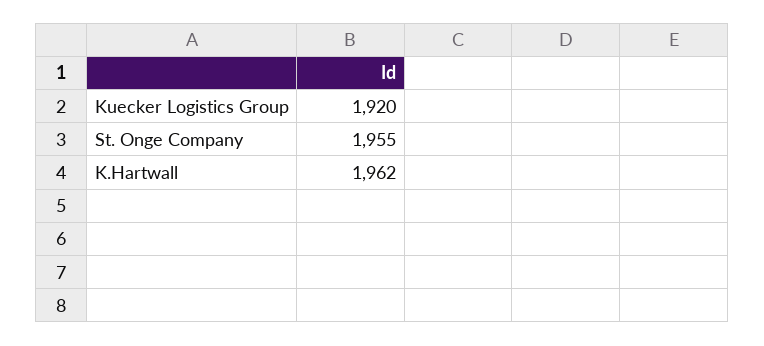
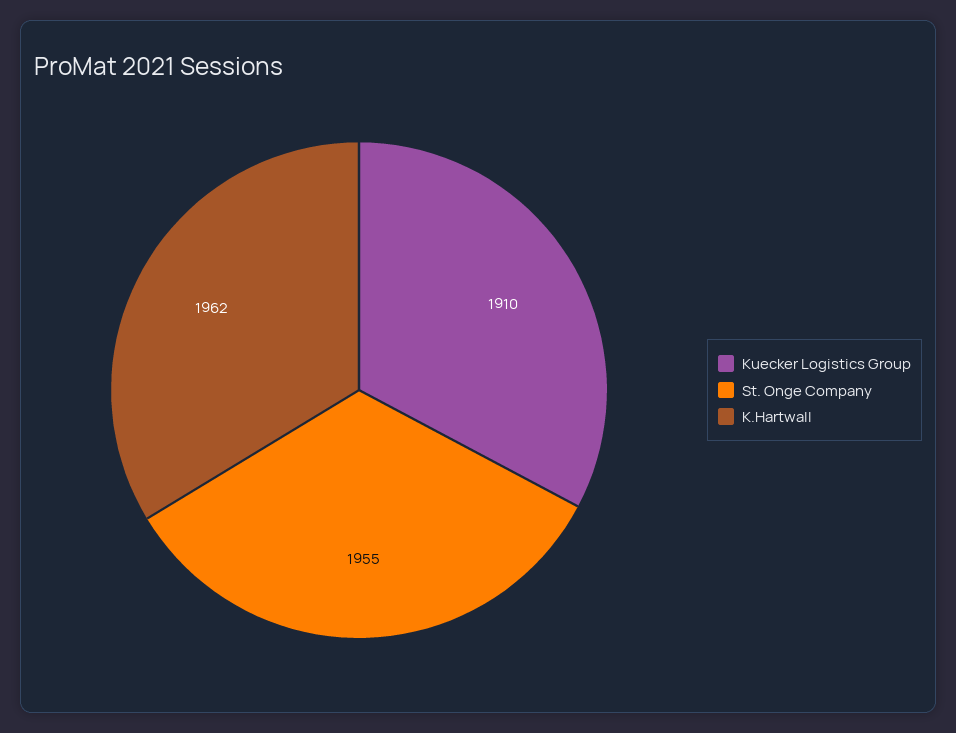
Kuecker Logistics Group: 1920 -> 1910

